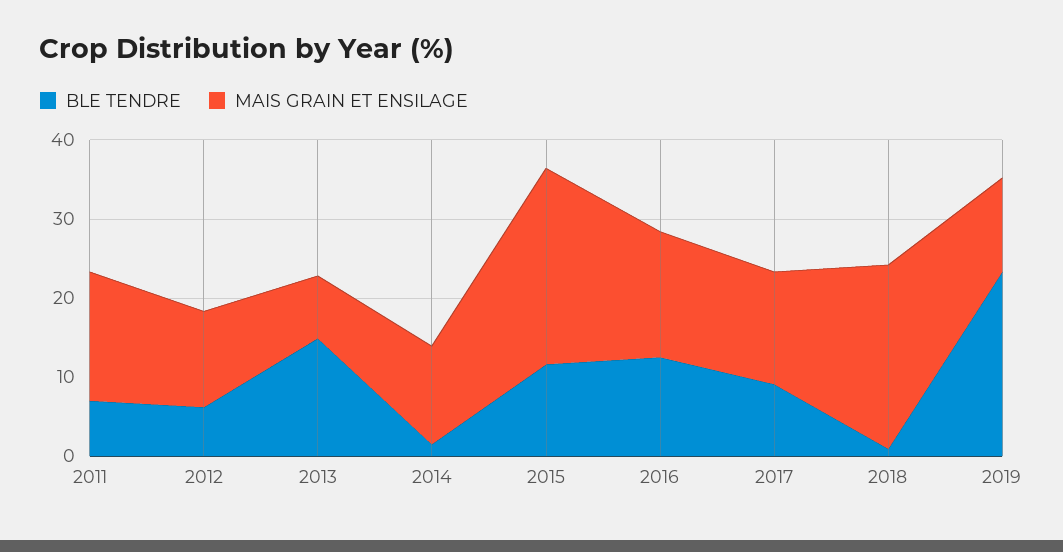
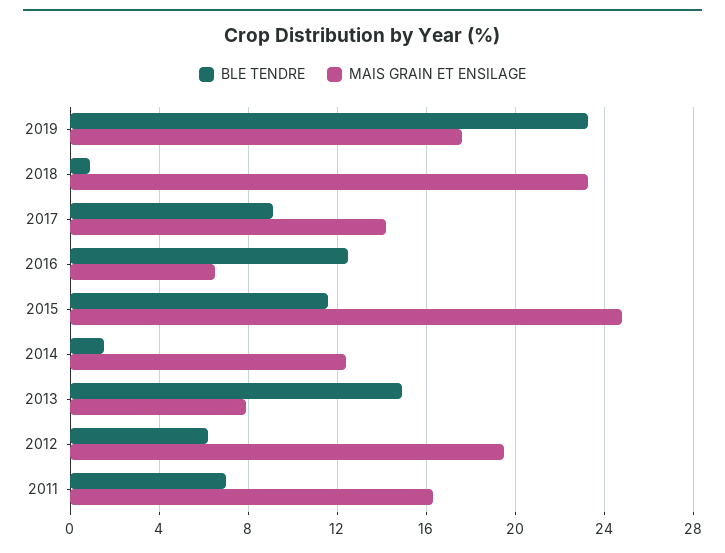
MAIS GRAIN ET ENSILAGE, 2012: 12 -> 19.5
MAIS GRAIN ET ENSILAGE, 2016: 16 -> 6.5
MAIS GRAIN ET ENSILAGE, 2019: 12 -> 17.5

